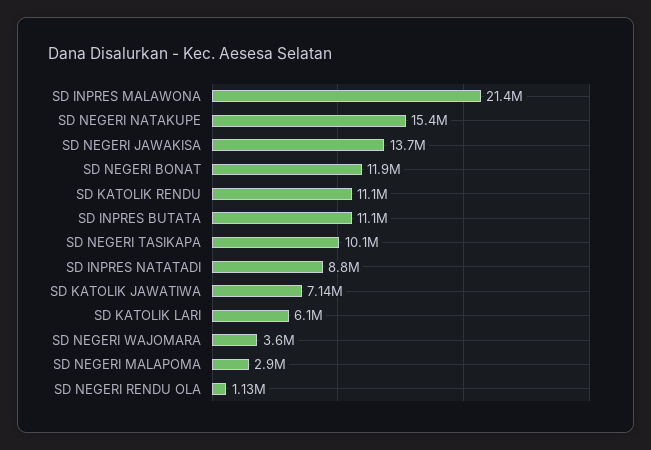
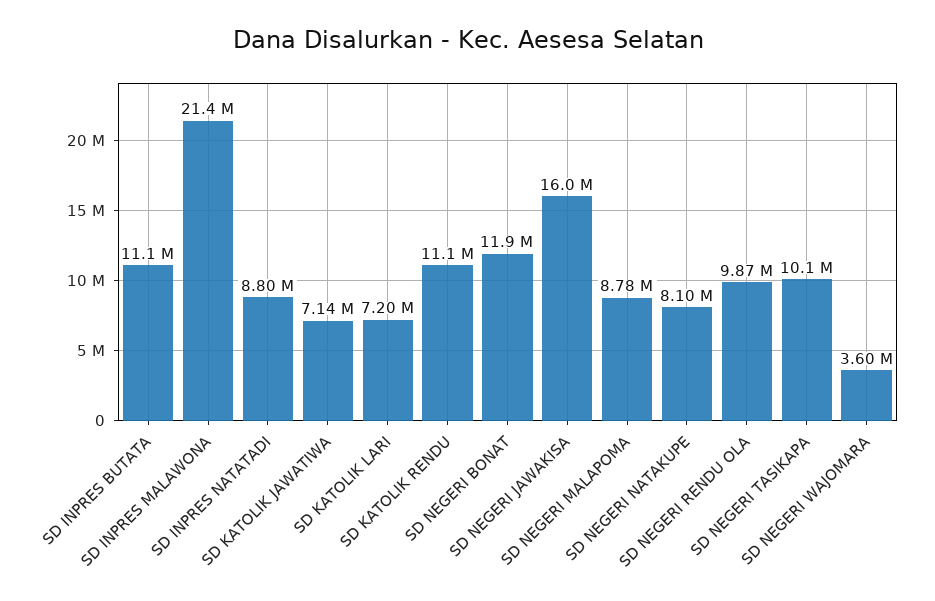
SD NEGERI NATAKUPE: 15400000 -> 8100000
SD NEGERI JAWAKISA: 13700000 -> 16000000
SD KATOLIK LARI: 6100000 -> 7200000
SD NEGERI MALAPOMA: 2900000 -> 8780000
SD NEGERI RENDU OLA: 1130000 -> 9870000

